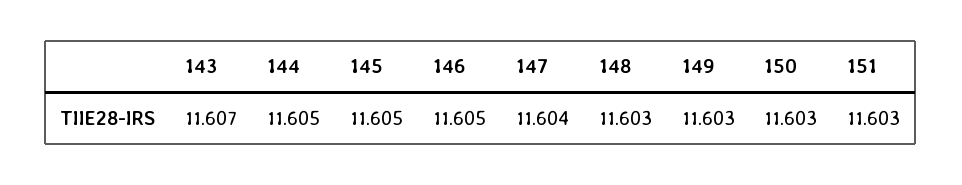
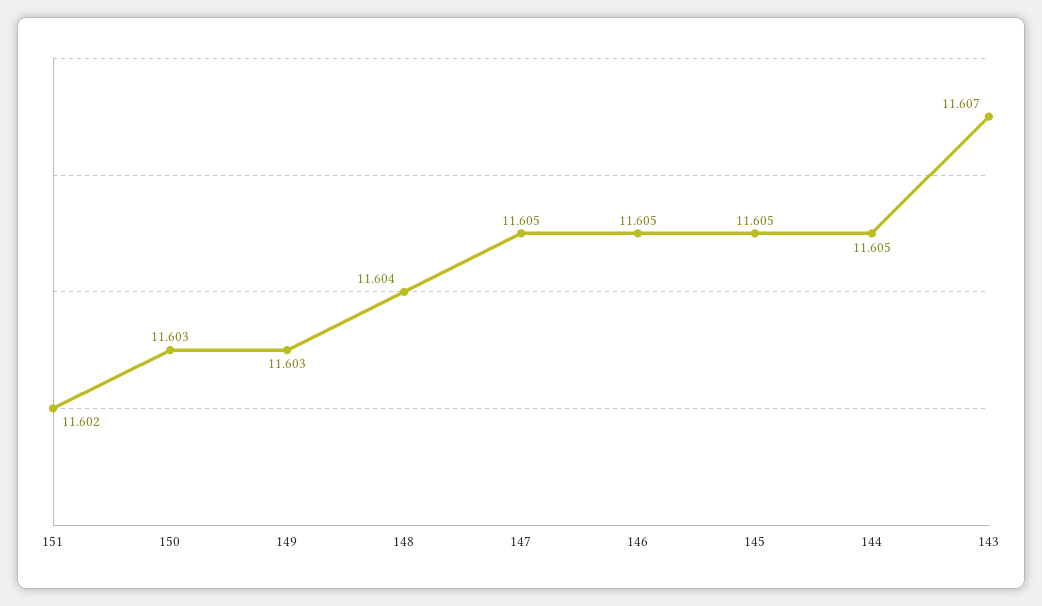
147: 11.604 -> 11.605
148: 11.603 -> 11.604
151: 11.603 -> 11.602

